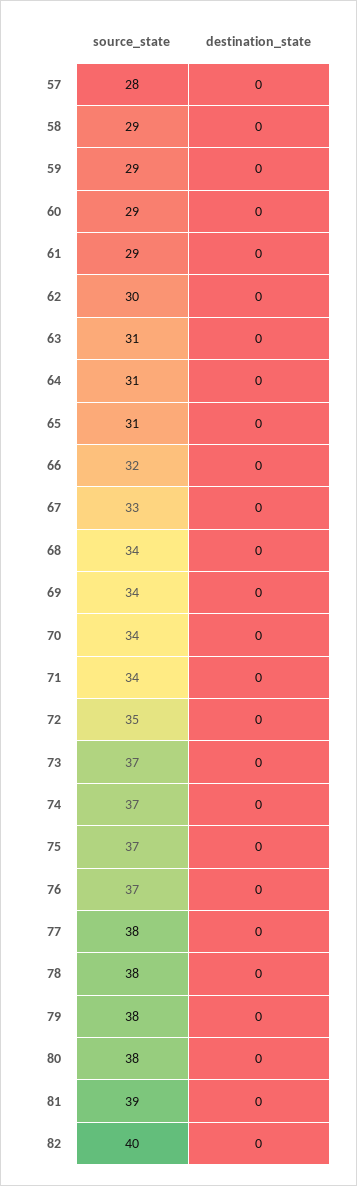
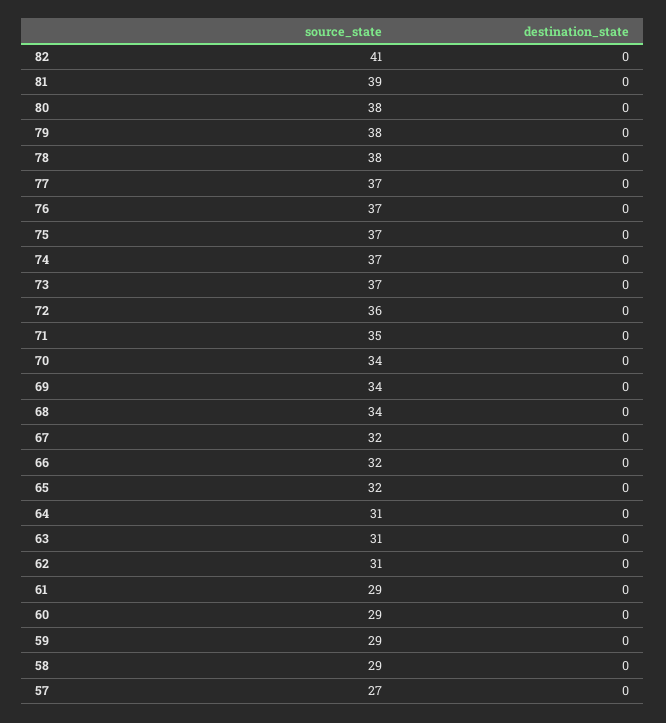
source_state, 57: 28 -> 27
source_state, 62: 30 -> 31
source_state, 65: 31 -> 32
source_state, 67: 33 -> 32
source_state, 71: 34 -> 35
source_state, 72: 35 -> 36
source_state, 77: 38 -> 37
source_state, 82: 40 -> 41

